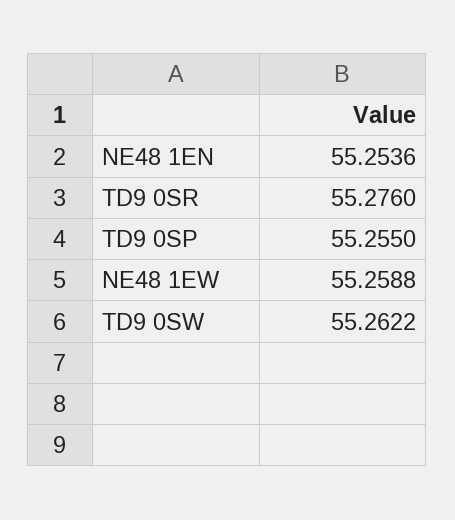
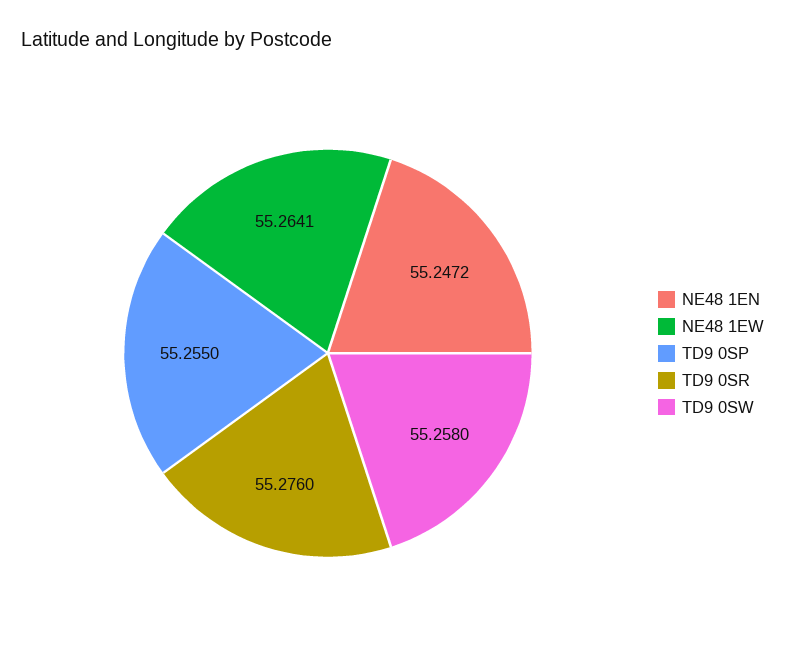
NE48 1EN: 55.2536 -> 55.2472
NE48 1EW: 55.2588 -> 55.2641
TD9 0SW: 55.2622 -> 55.258

